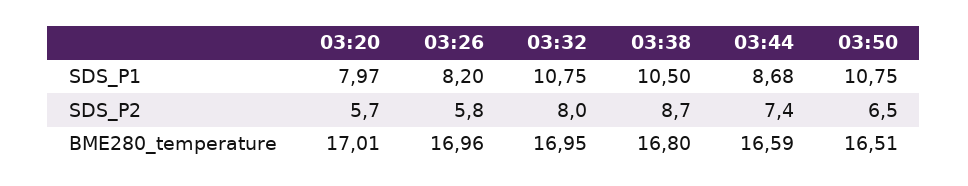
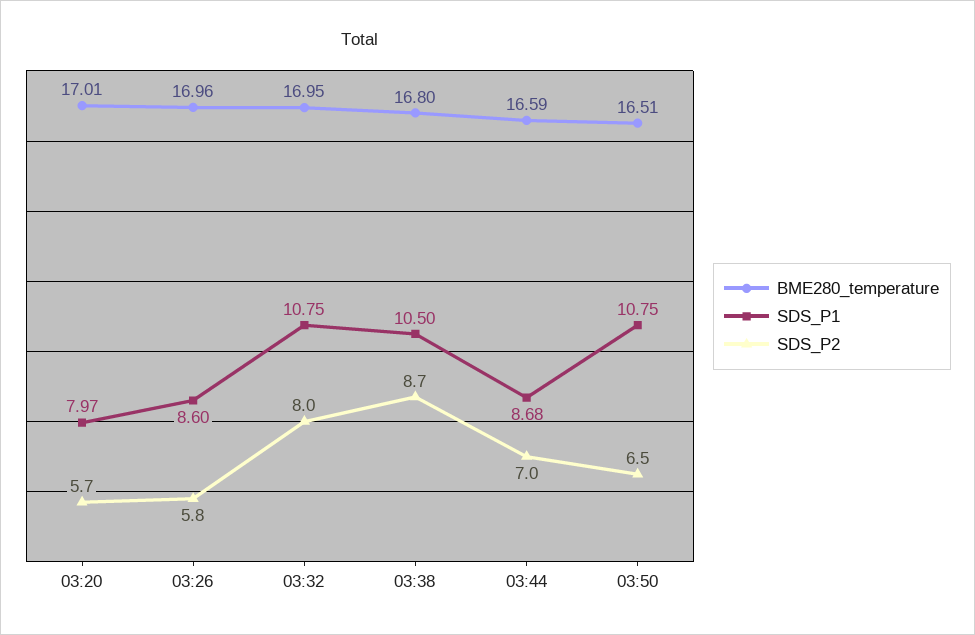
SDS_P1, 03:26: 8.2 -> 8.6
SDS_P2, 03:44: 7.4 -> 7

